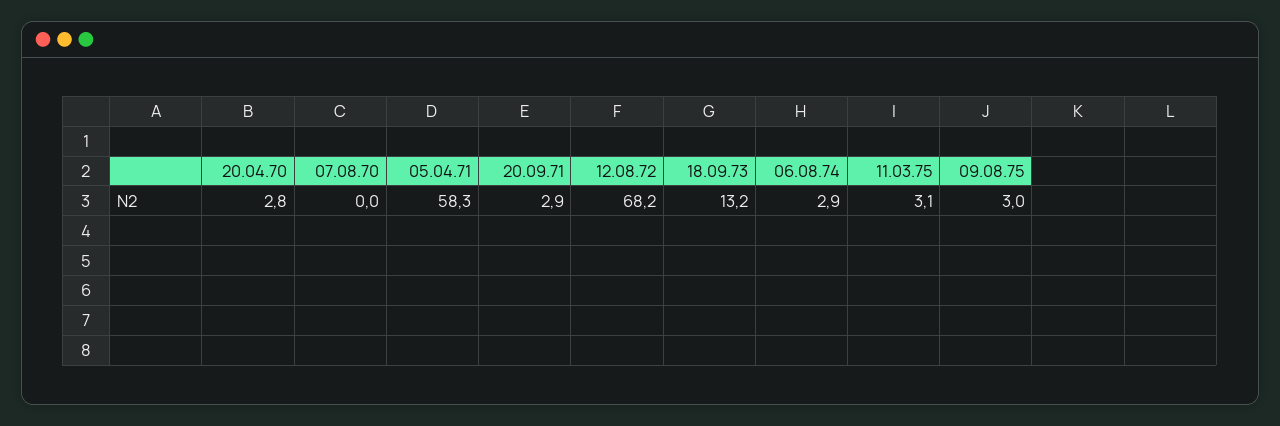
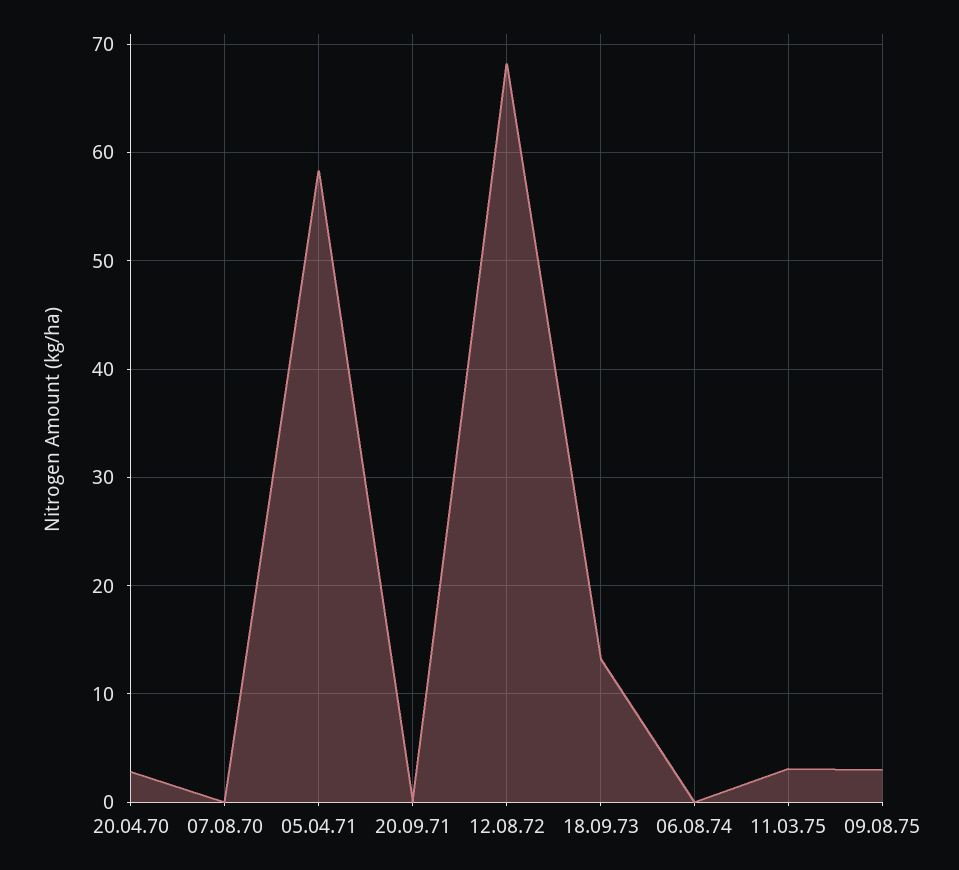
20.09.71: 2.9 -> 0
06.08.74: 2.9 -> 0

